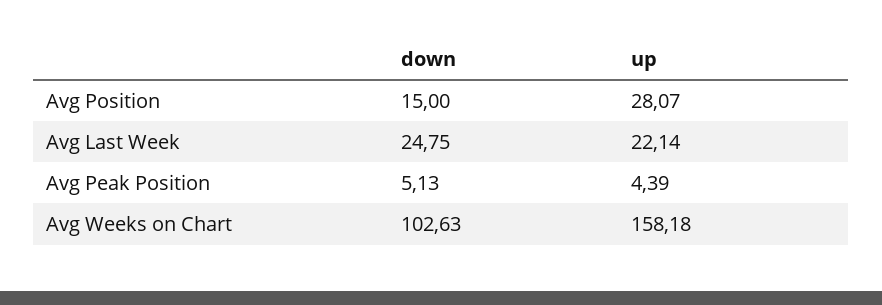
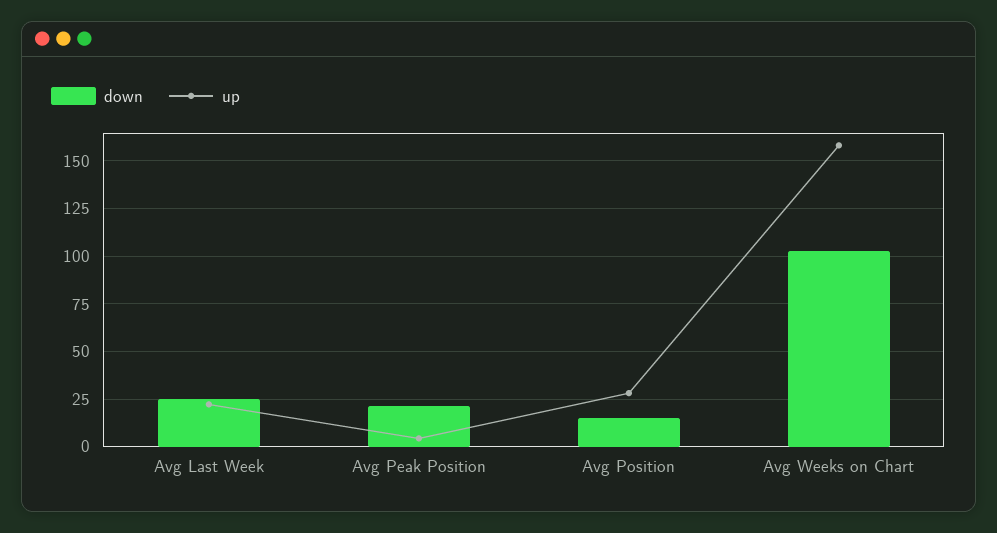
down, Avg Peak Position: 5.13 -> 20

